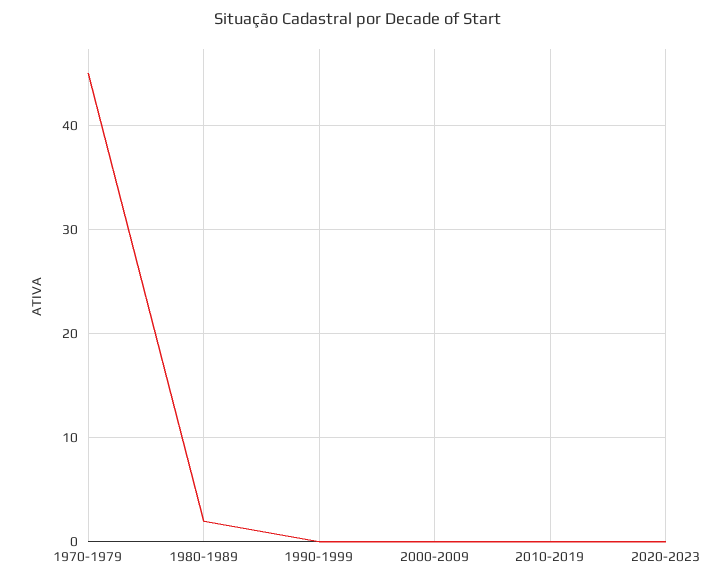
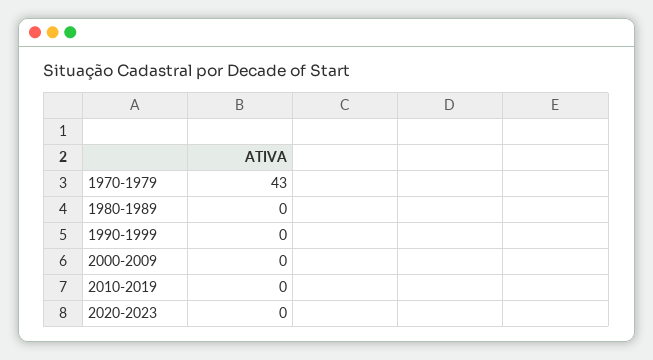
1970-1979: 45 -> 43
1980-1989: 2 -> 0

